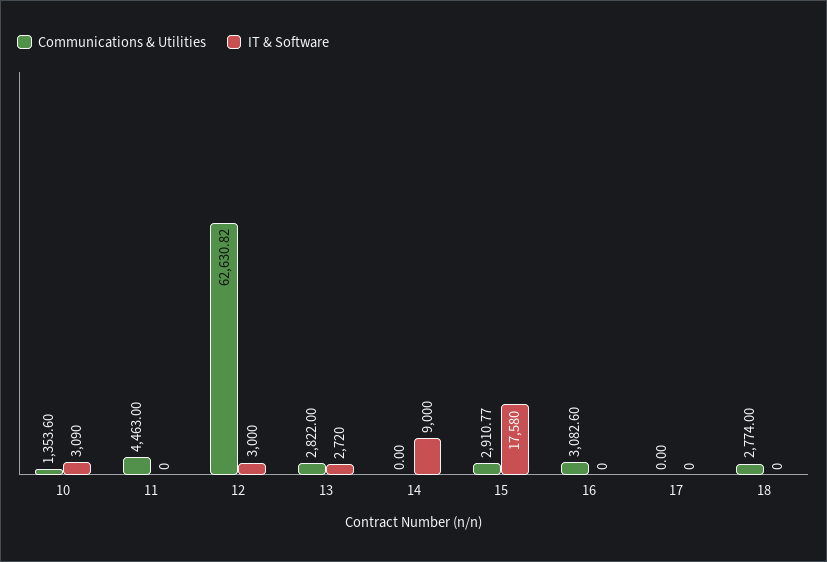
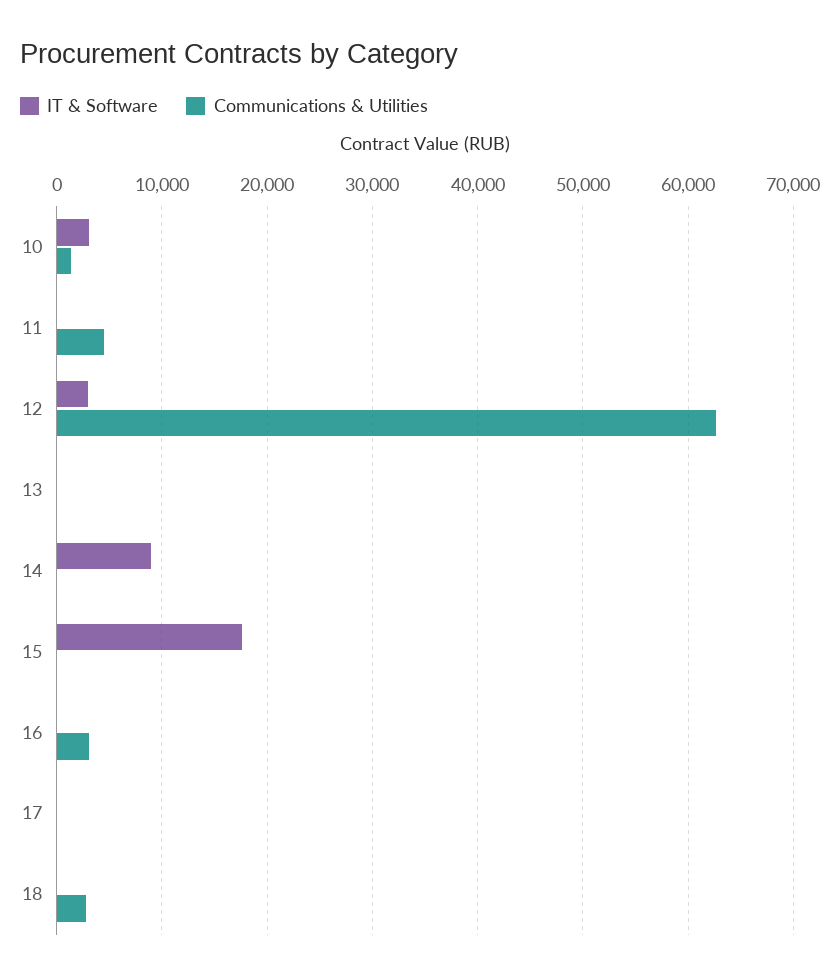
Communications & Utilities, 13: 2822 -> 0
IT & Software, 13: 2720 -> 0
Communications & Utilities, 15: 2910.77 -> 0

